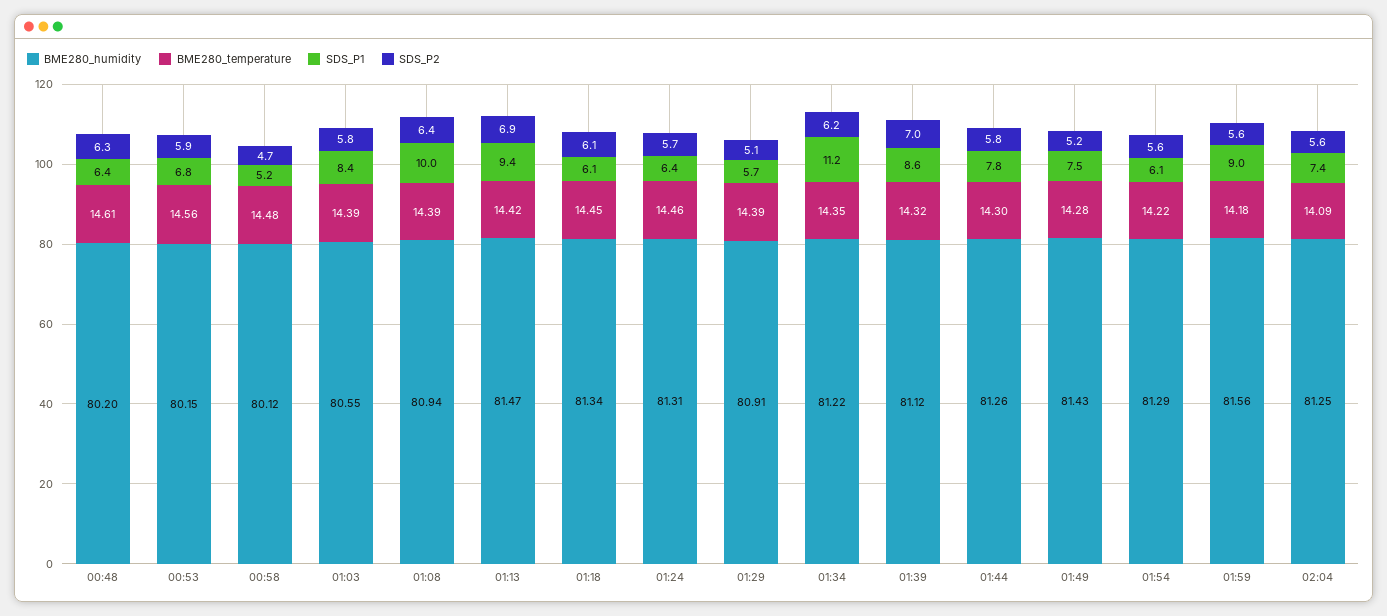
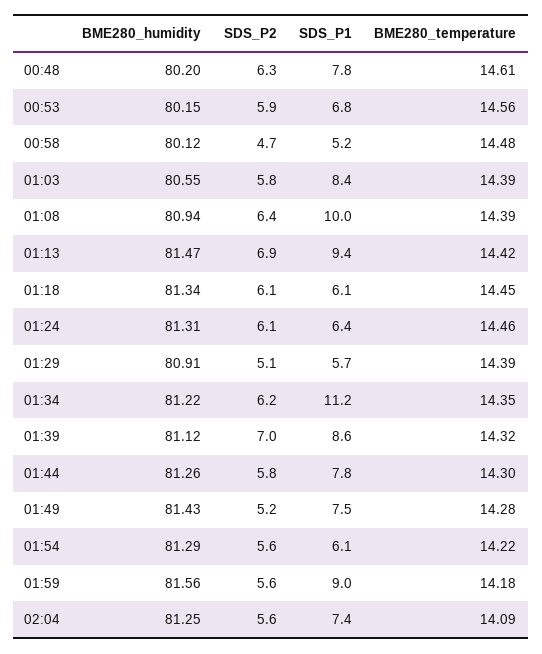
SDS_P1, 00:48: 6.4 -> 7.8
SDS_P2, 01:24: 5.7 -> 6.1

